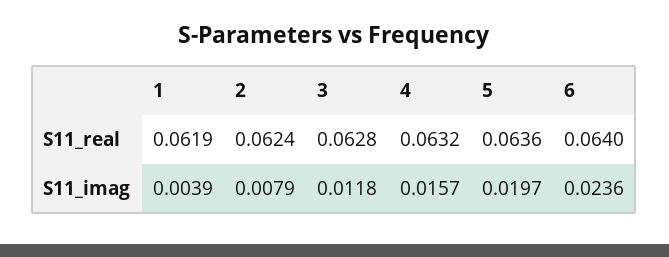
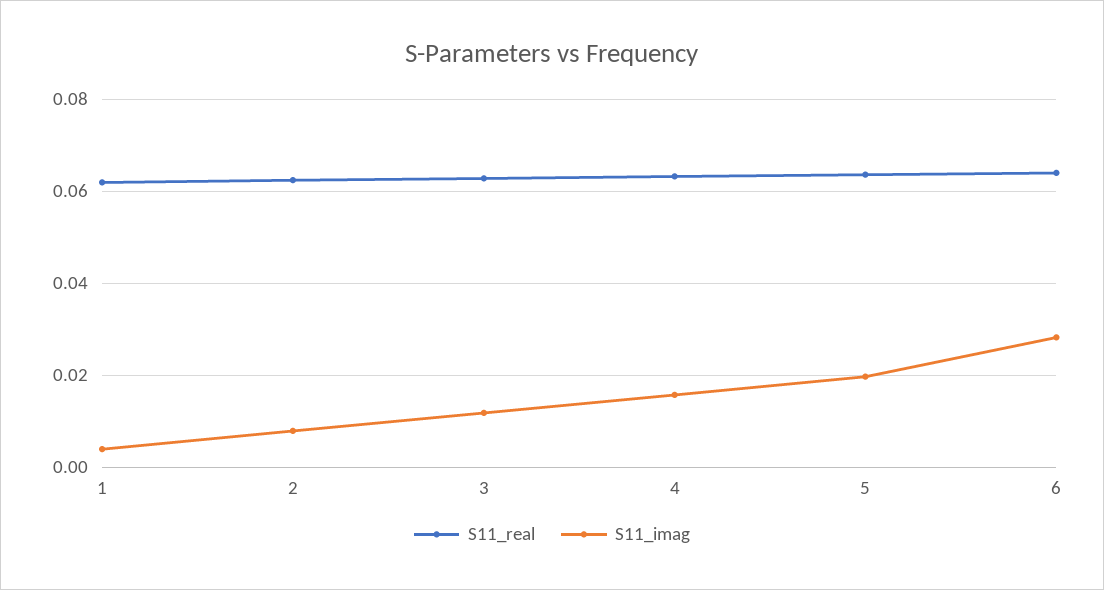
S11_imag, 6: 0.0236 -> 0.028

